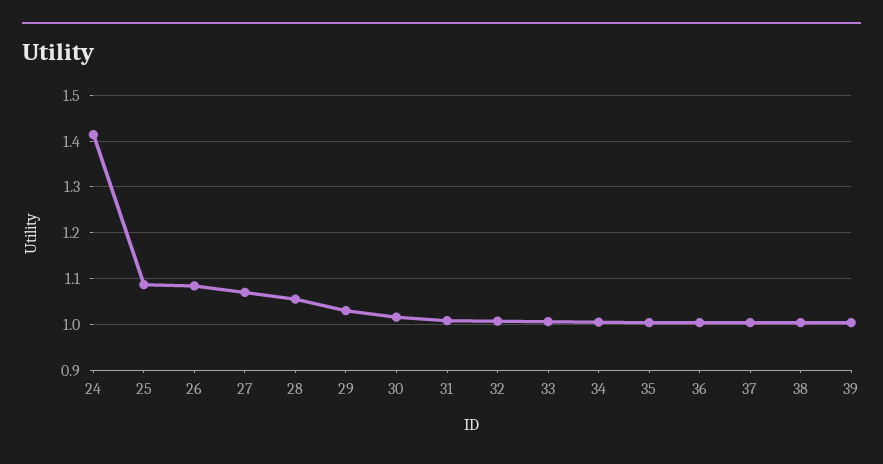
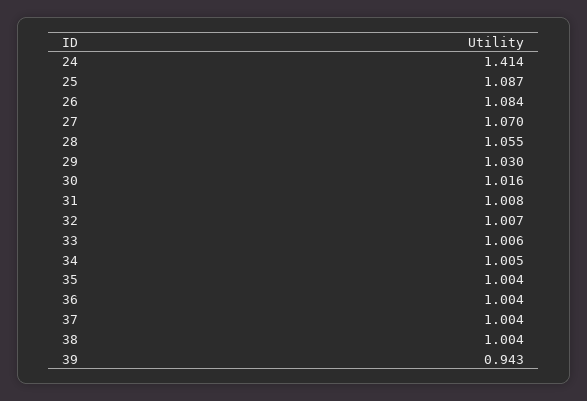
39: 1 -> 0.943

